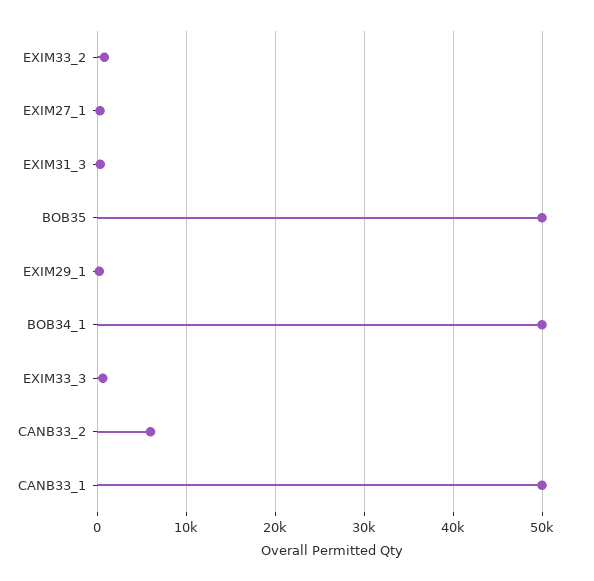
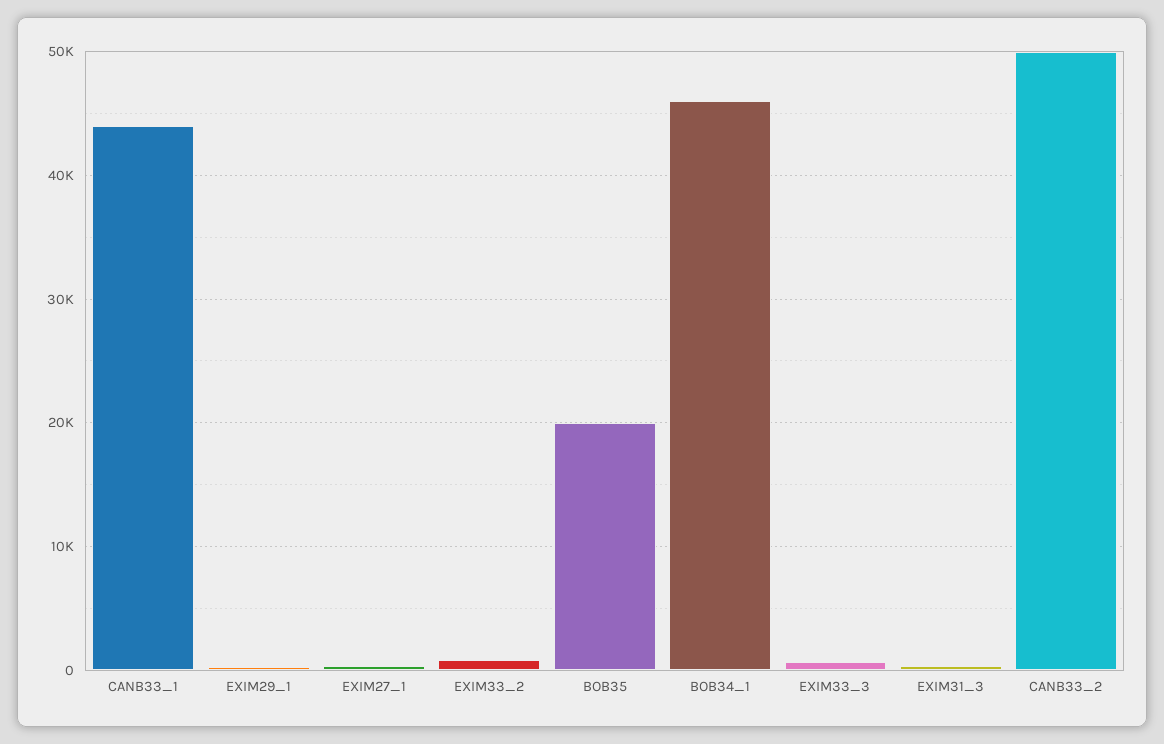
BOB35: 50000 -> 20000
BOB34_1: 50000 -> 46000
CANB33_2: 6000 -> 50000
CANB33_1: 50000 -> 44000

